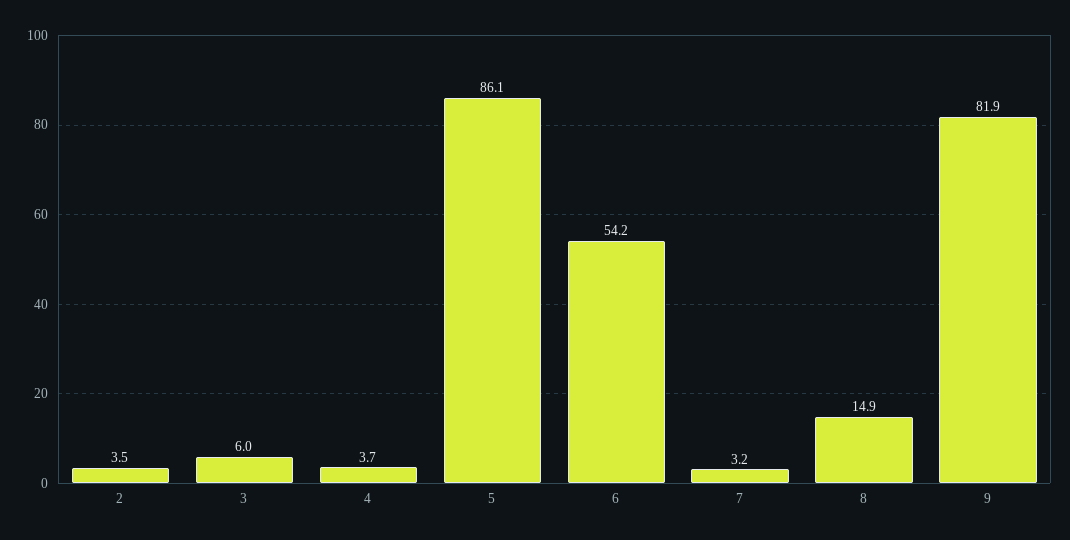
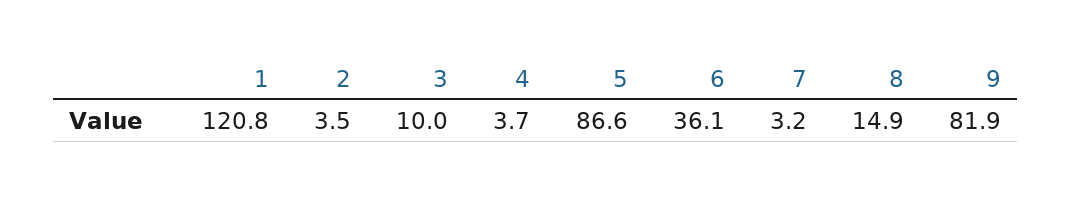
3: 6 -> 10
5: 86.1 -> 86.6
6: 54.2 -> 36.1
1: none -> 120.8

